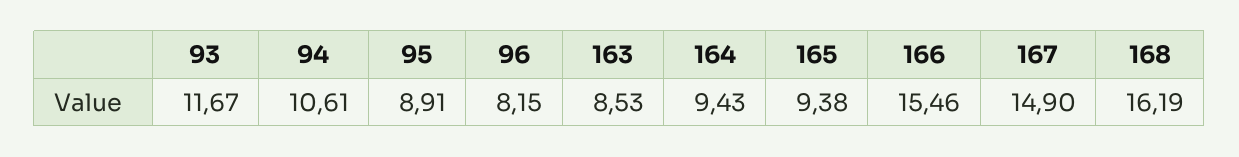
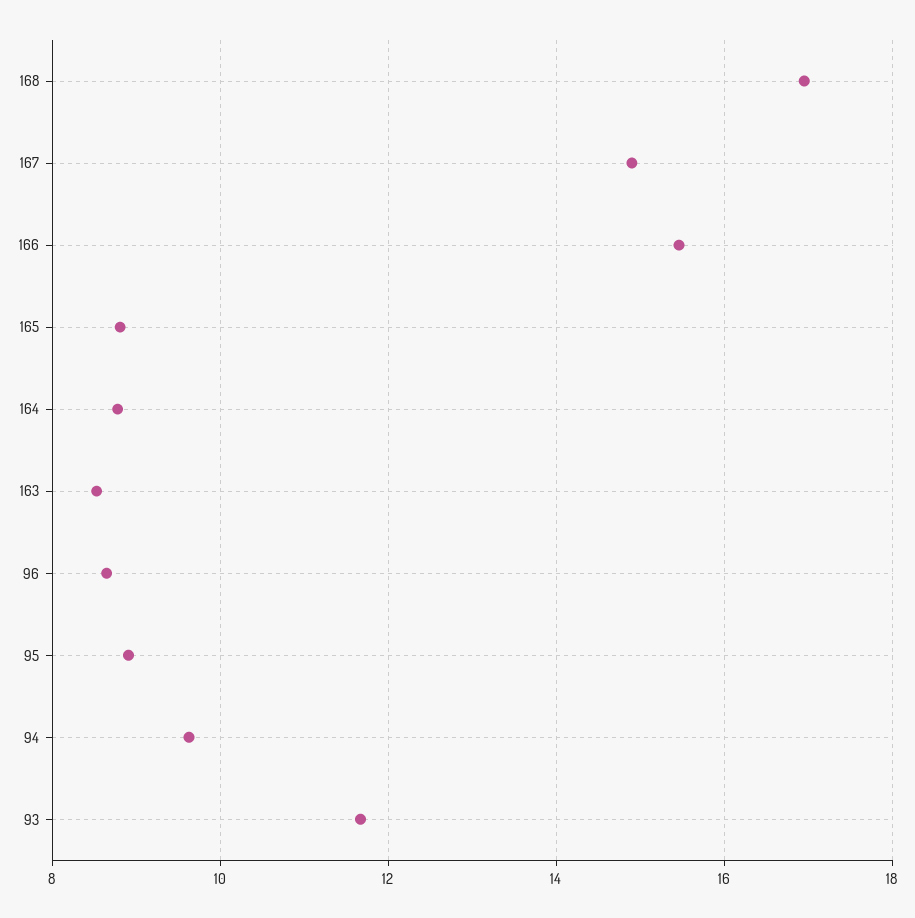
94: 10.61 -> 9.6
96: 8.15 -> 8.6
164: 9.43 -> 8.8
165: 9.38 -> 8.8
168: 16.19 -> 17

